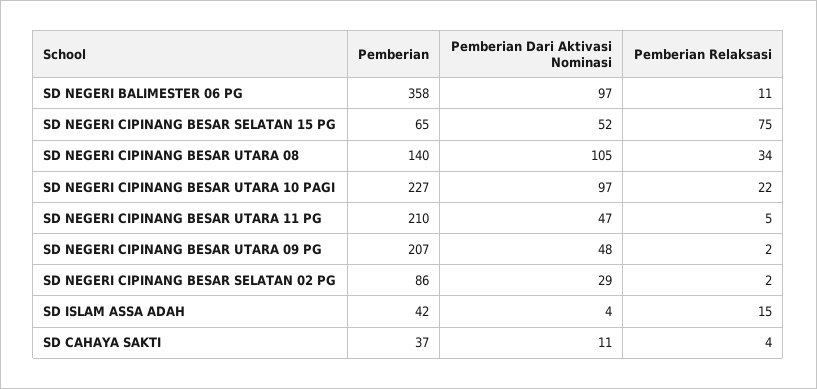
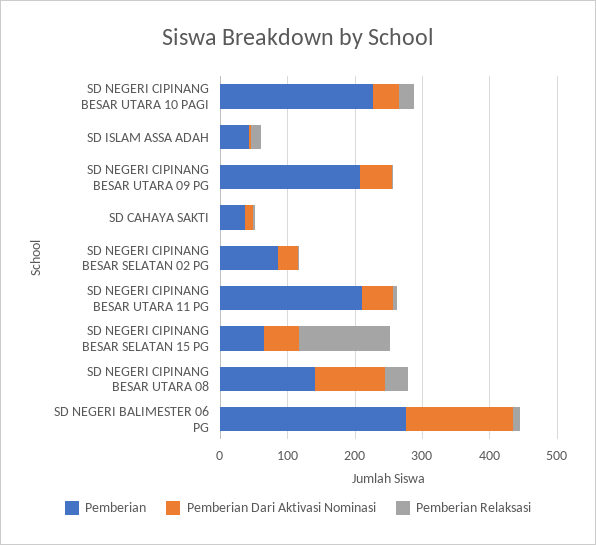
Pemberian, SD NEGERI BALIMESTER 06 PG: 358 -> 280
Pemberian Dari Aktivasi Nominasi, SD NEGERI BALIMESTER 06 PG: 97 -> 160
Pemberian Relaksasi, SD NEGERI CIPINANG BESAR SELATAN 15 PG: 75 -> 140
Pemberian Dari Aktivasi Nominasi, SD NEGERI CIPINANG BESAR UTARA 10 PAGI: 97 -> 40

